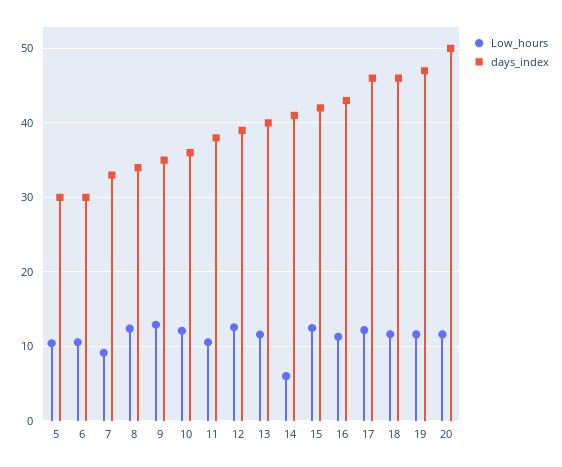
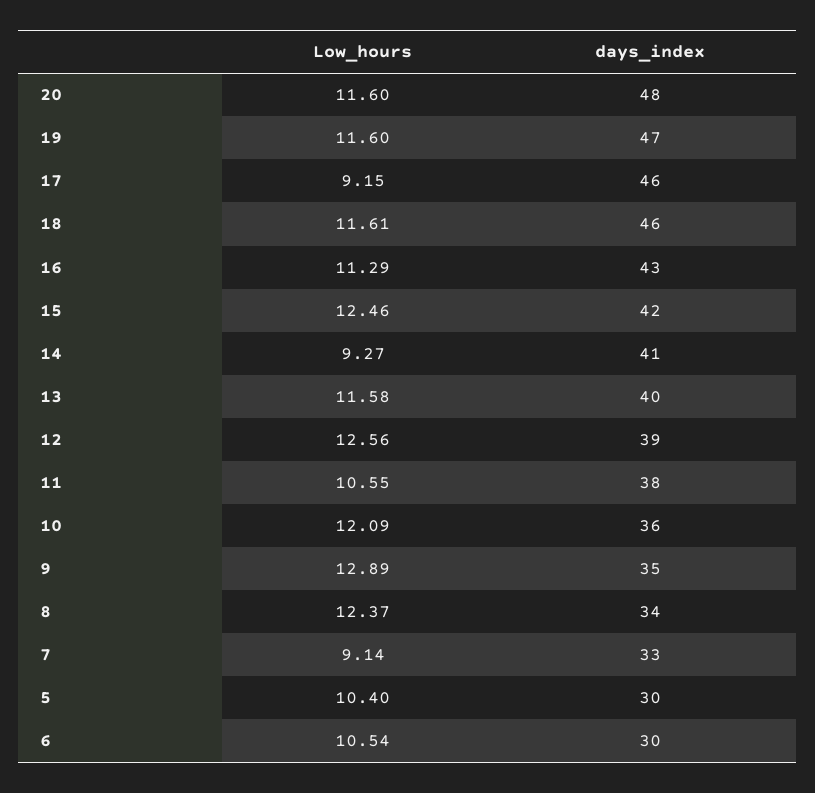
Low_hours, 14: 6 -> 9.27
Low_hours, 17: 12 -> 9.15
days_index, 20: 50 -> 48

